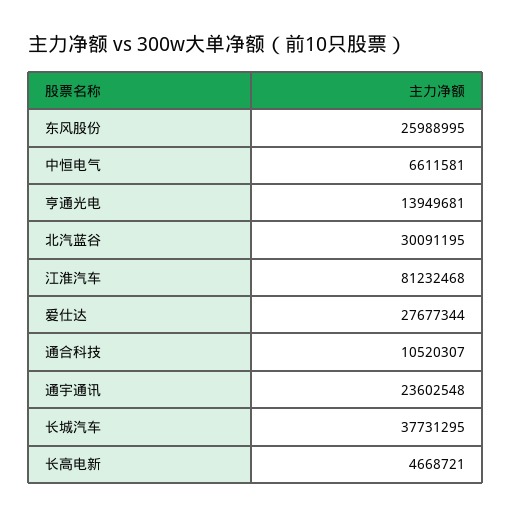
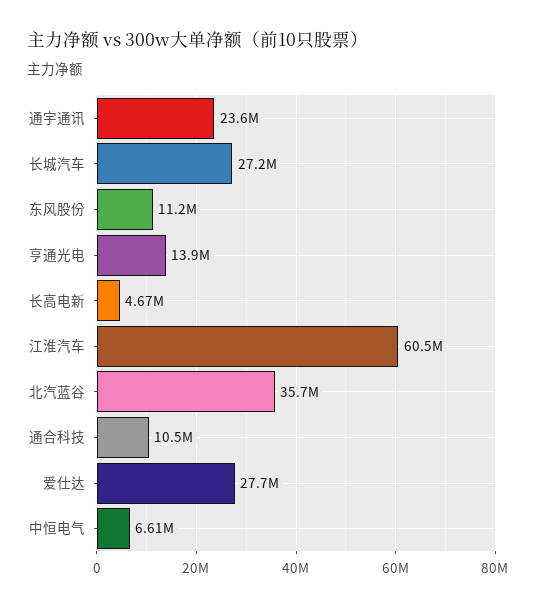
东风股份: 25988995 -> 11200000
北汽蓝谷: 30091195 -> 35700000
江淮汽车: 81232468 -> 60500000
长城汽车: 37731295 -> 27200000

